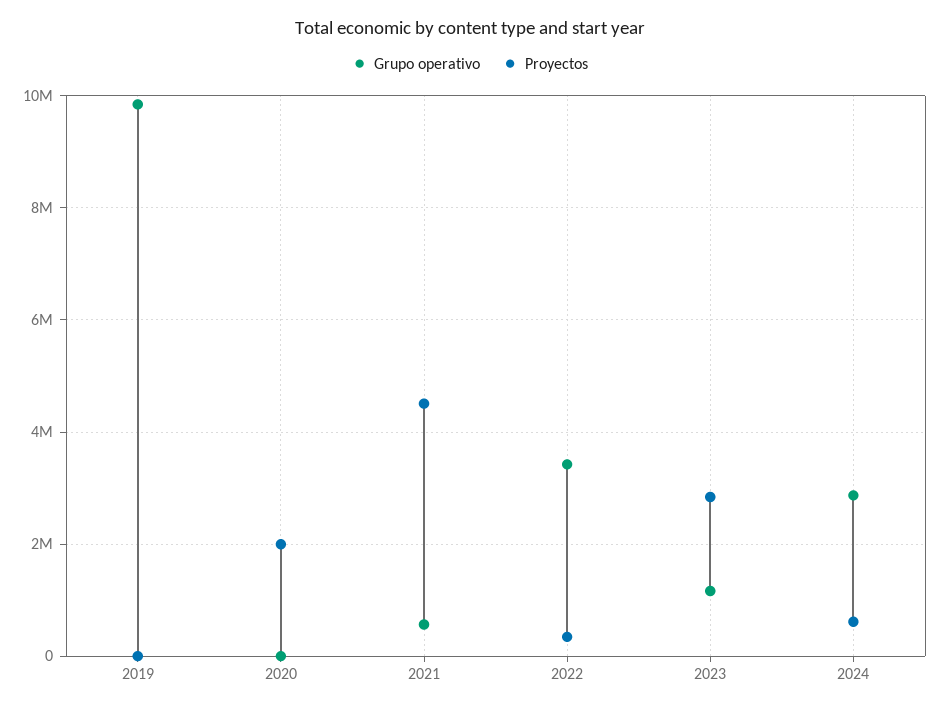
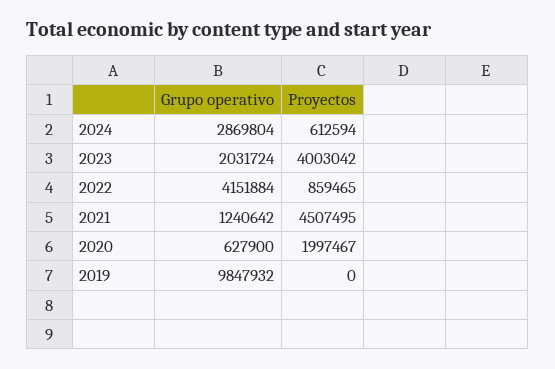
Grupo operativo, 2020: 0 -> 627900
Grupo operativo, 2021: 600000 -> 1240642
Grupo operativo, 2022: 3400000 -> 4151884
Proyectos, 2022: 400000 -> 859465
Grupo operativo, 2023: 1200000 -> 2031724
Proyectos, 2023: 2800000 -> 4003042

